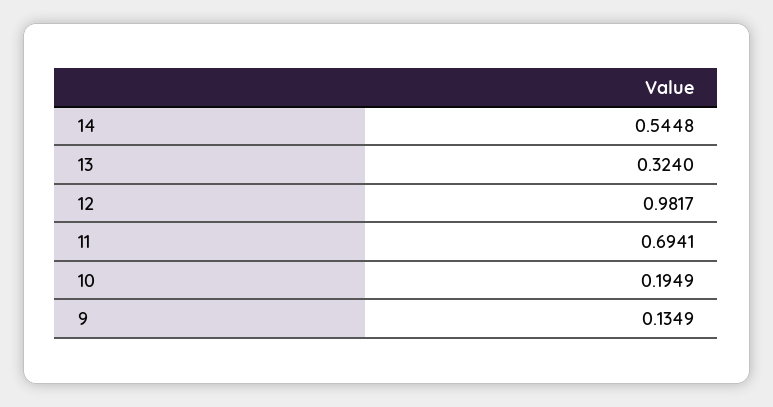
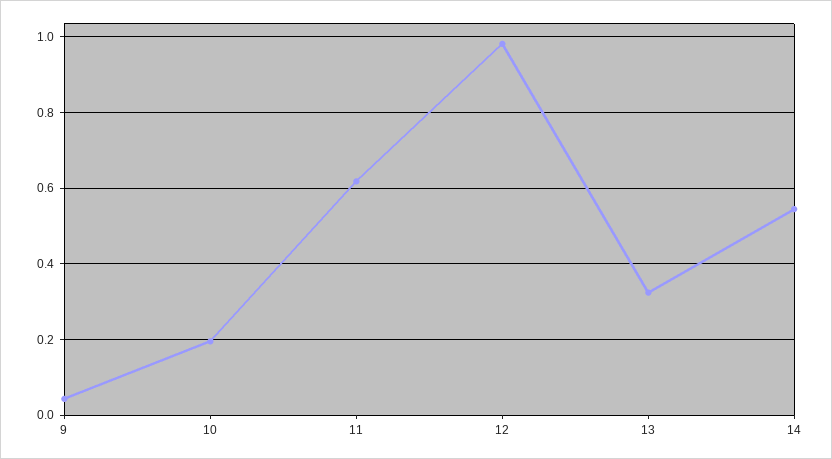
11: 0.6941 -> 0.62
9: 0.1349 -> 0.04

